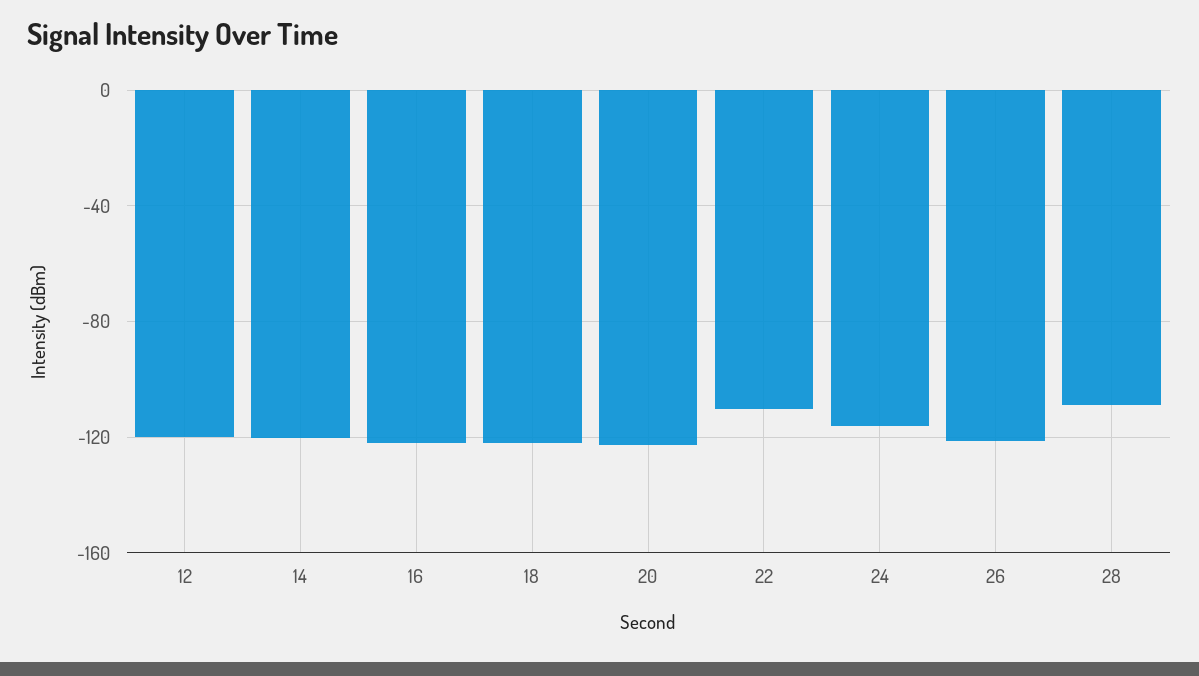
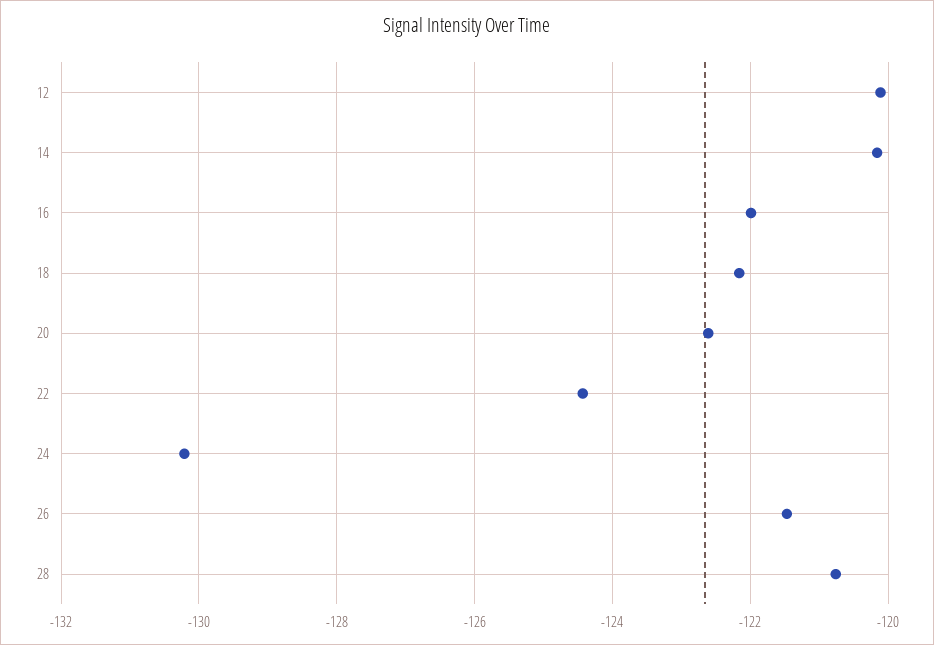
22: -110 -> -124.4
24: -115 -> -130.2
28: -110 -> -120.8

